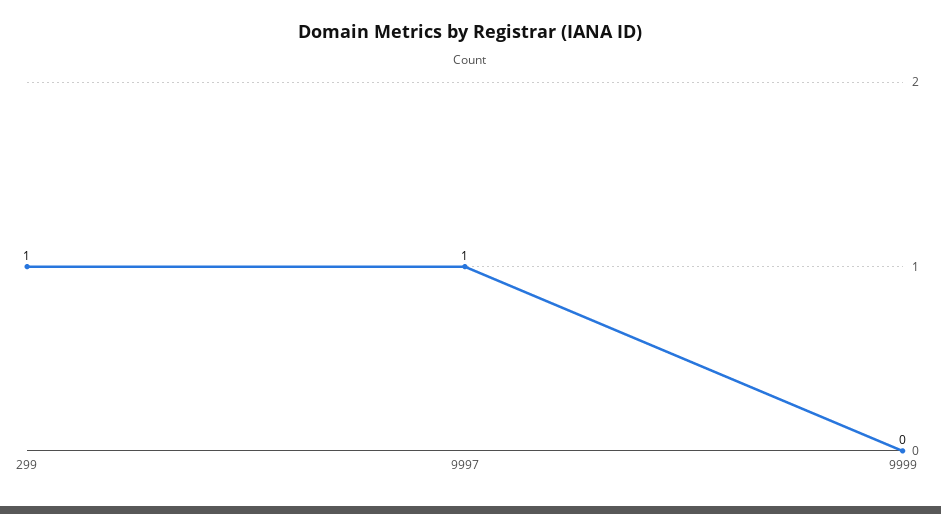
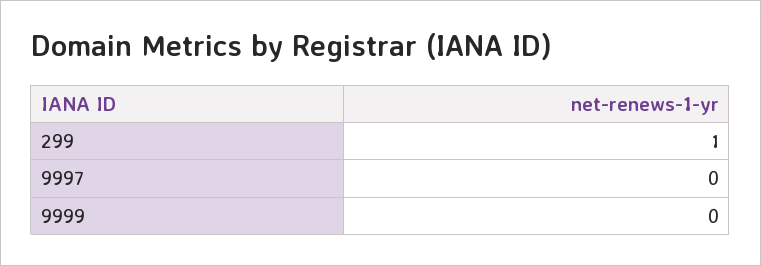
9997: 1 -> 0

